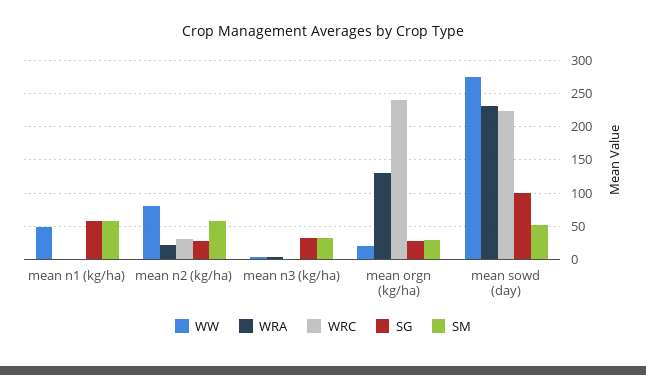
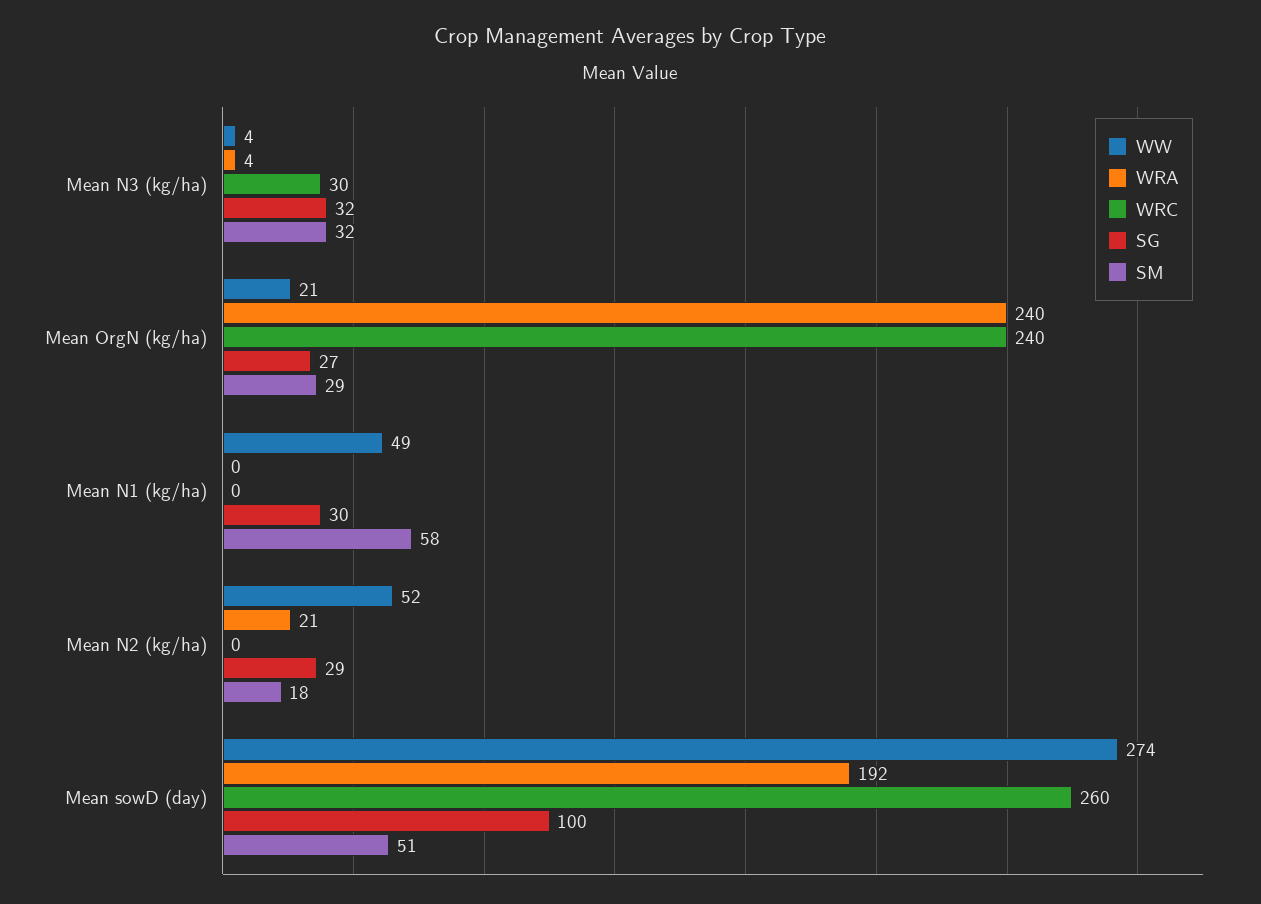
SG, mean n1 (kg/ha): 60 -> 30
WW, mean n2 (kg/ha): 80 -> 52
WRC, mean n2 (kg/ha): 30 -> 0
SM, mean n2 (kg/ha): 60 -> 18
WRC, mean n3 (kg/ha): 0 -> 30
WRA, mean orgn (kg/ha): 130 -> 240
WRA, mean sowd (day): 230 -> 192
WRC, mean sowd (day): 220 -> 260

